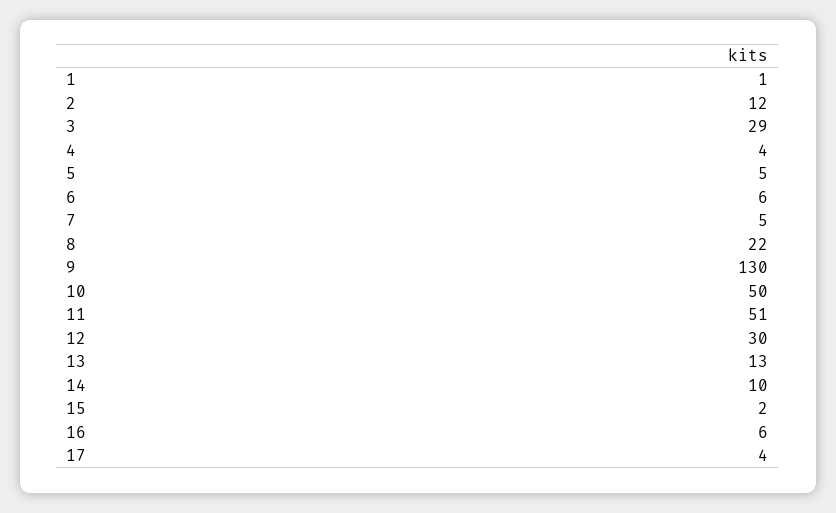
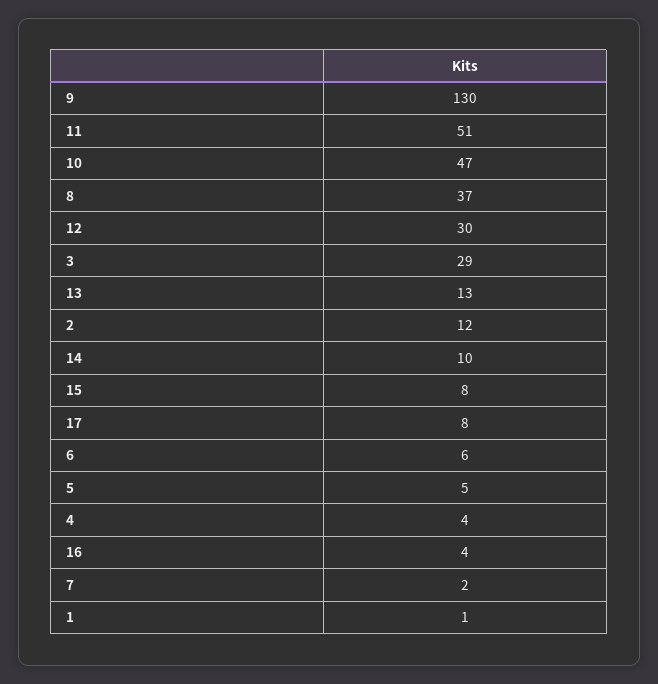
7: 5 -> 2
8: 22 -> 37
10: 50 -> 47
15: 2 -> 8
16: 6 -> 4
17: 4 -> 8

